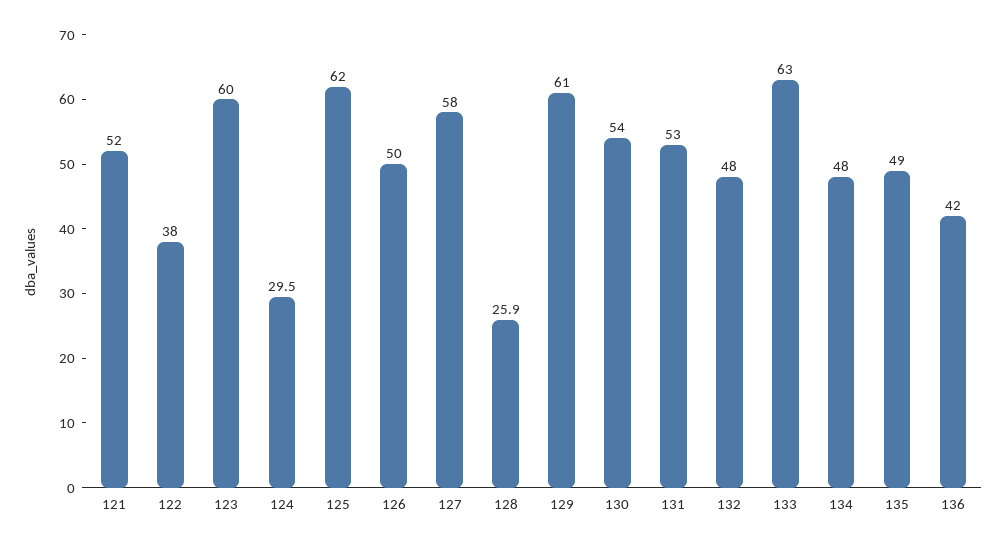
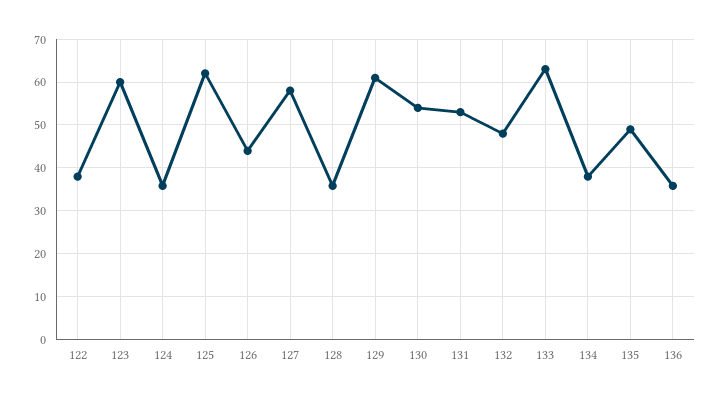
121: 52 -> none
124: 29.5 -> 36
126: 50 -> 44
128: 25.9 -> 36
134: 48 -> 38
136: 42 -> 36

